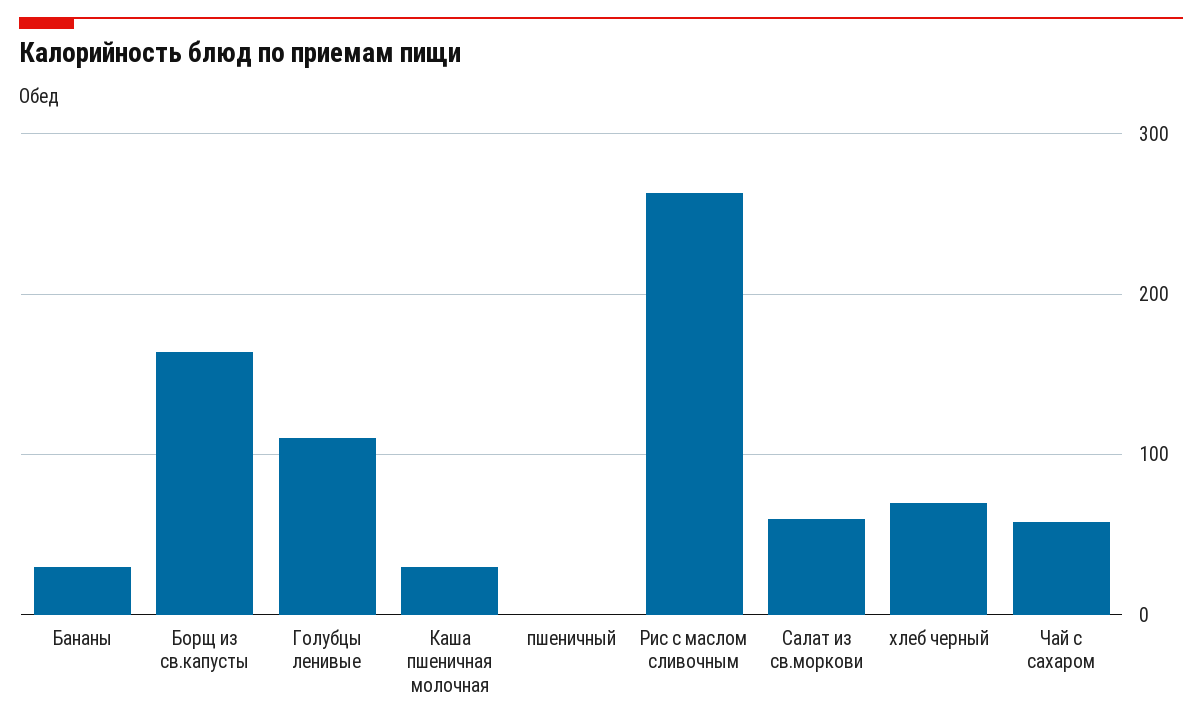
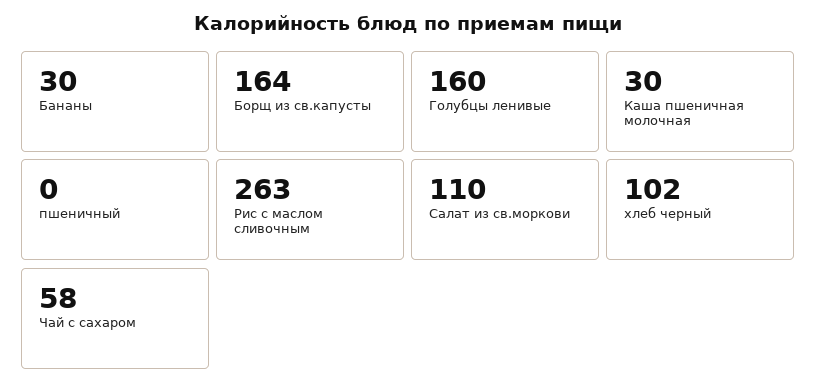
Голубцы ленивые: 110 -> 160
Салат из св.моркови: 60 -> 110
хлеб черный: 70 -> 102

